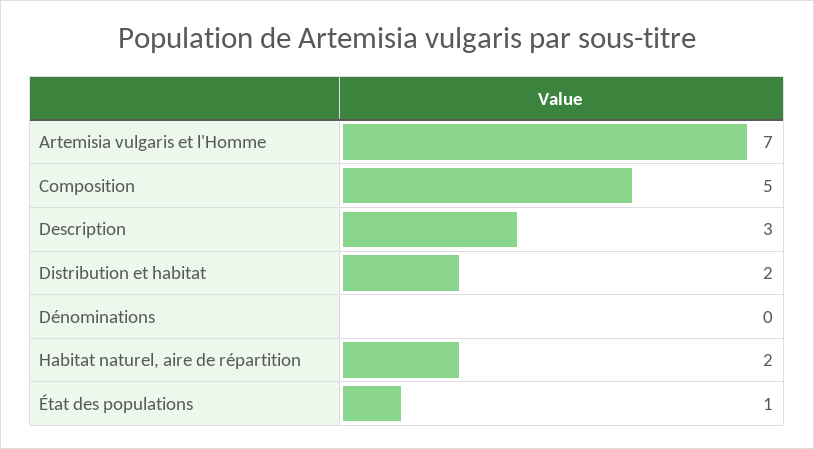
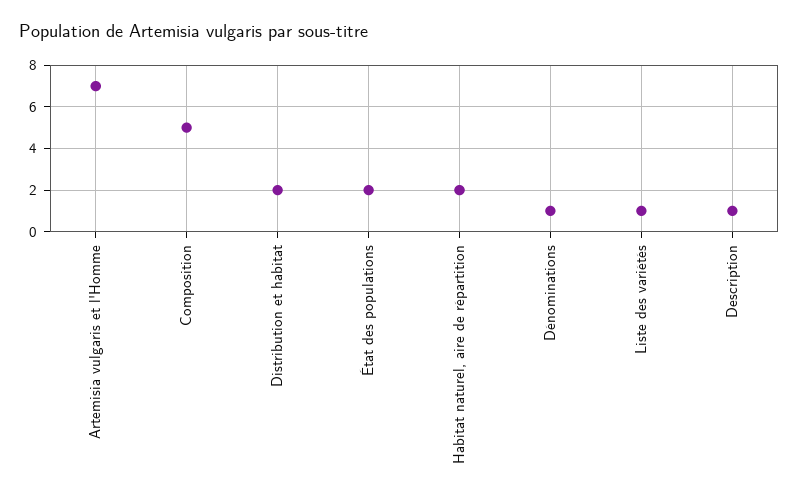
Description: 3 -> 1
Dénominations: 0 -> 1
État des populations: 1 -> 2
Liste des variétés: none -> 1

